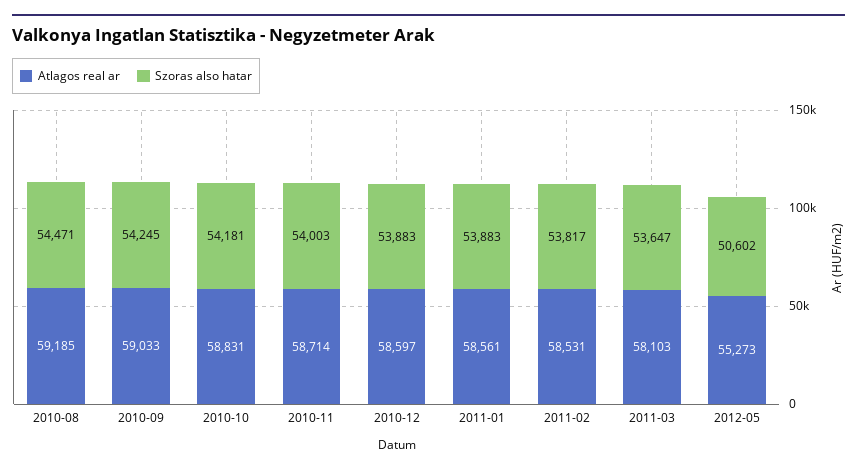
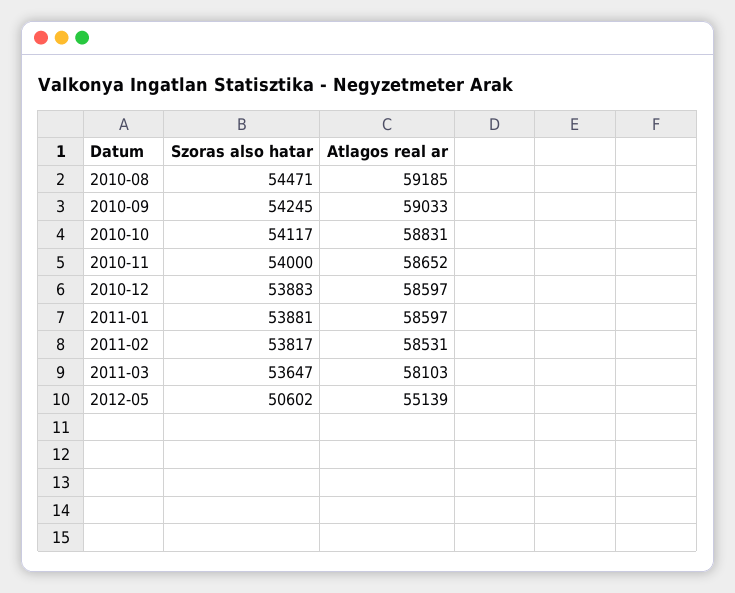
Szoras also hatar, 2010-10: 54181 -> 54117
Atlagos real ar, 2010-11: 58714 -> 58652
Szoras also hatar, 2010-11: 54003 -> 54000
Atlagos real ar, 2011-01: 58561 -> 58597
Szoras also hatar, 2011-01: 53883 -> 53881
Atlagos real ar, 2012-05: 55273 -> 55139

